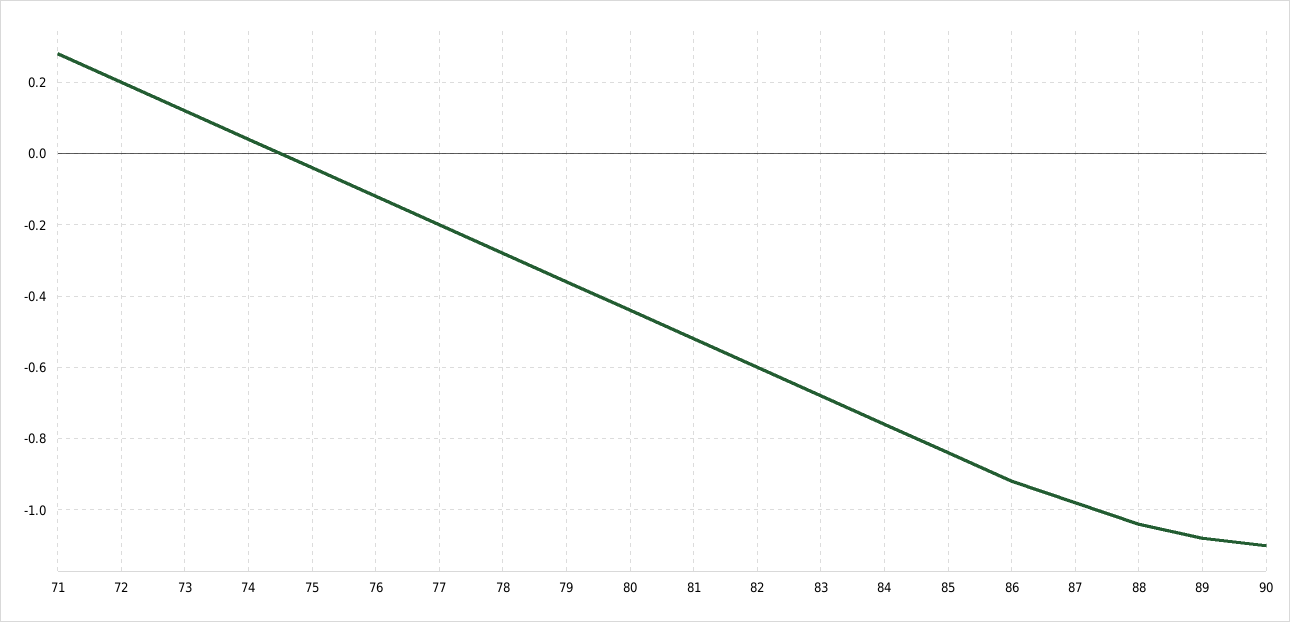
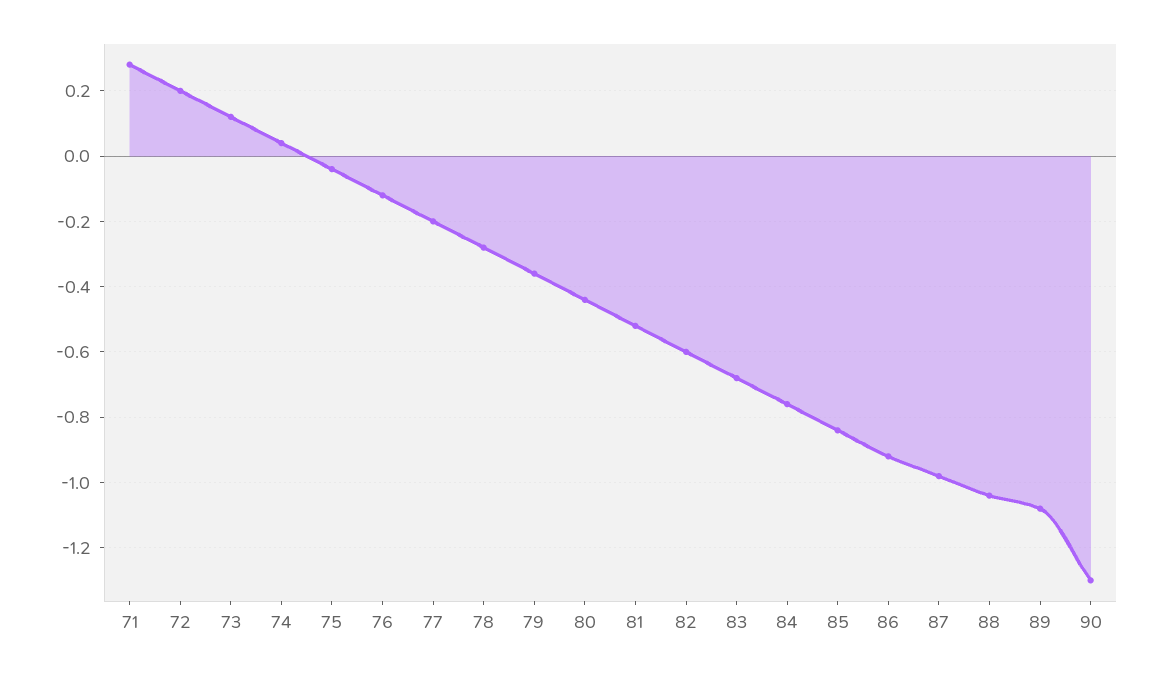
90: -1.1 -> -1.3

